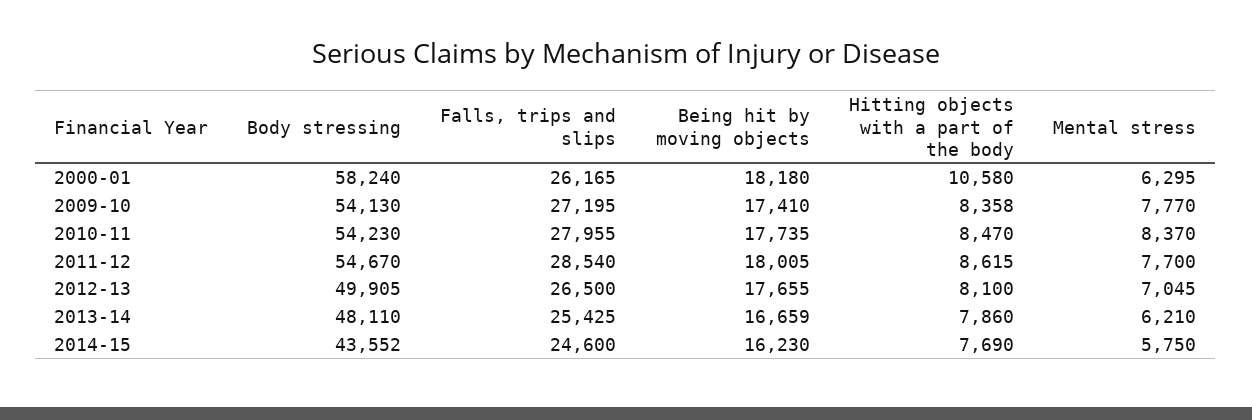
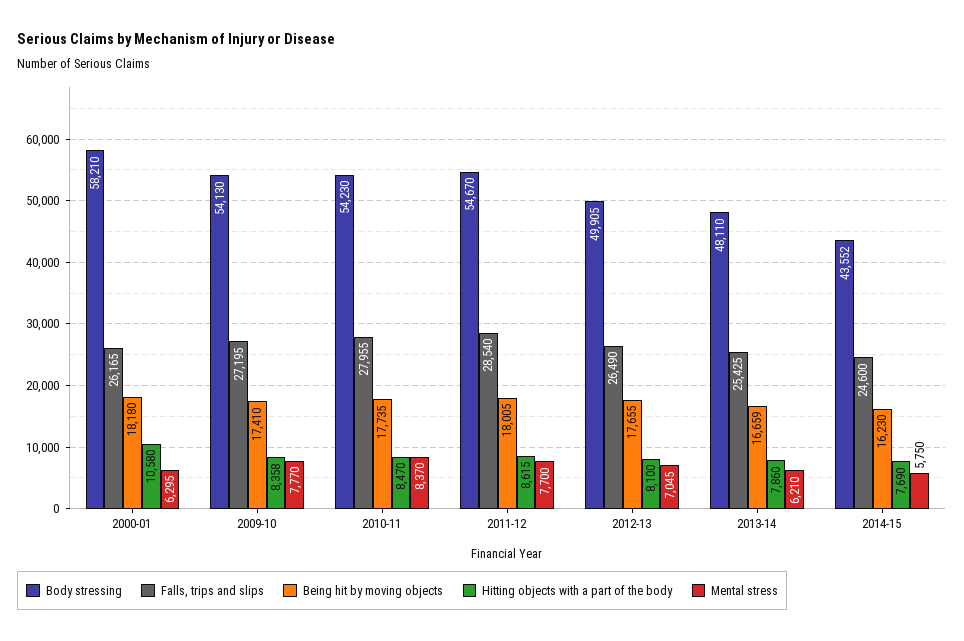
Body stressing, 2000-01: 58240 -> 58210
Falls, trips and slips, 2012-13: 26500 -> 26490

